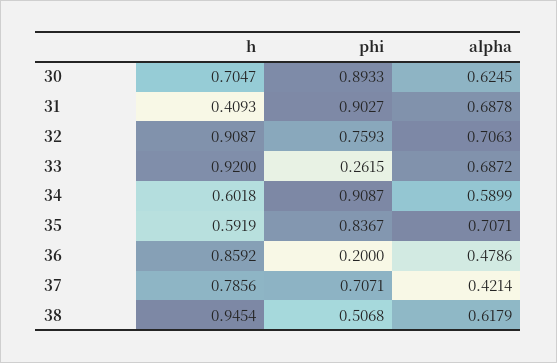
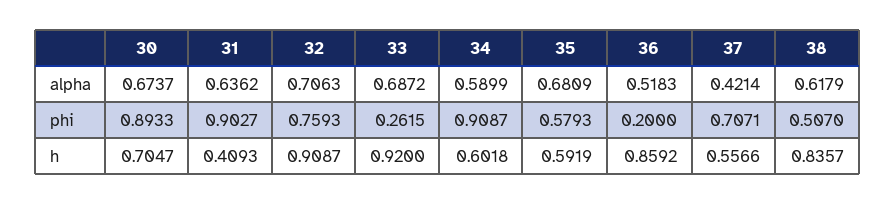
alpha, 30: 0.6245 -> 0.6737
alpha, 31: 0.6878 -> 0.6362
phi, 35: 0.8367 -> 0.5793
alpha, 35: 0.7071 -> 0.6809
alpha, 36: 0.4786 -> 0.5183
h, 37: 0.7856 -> 0.5566
h, 38: 0.9454 -> 0.8357
phi, 38: 0.5068 -> 0.507

